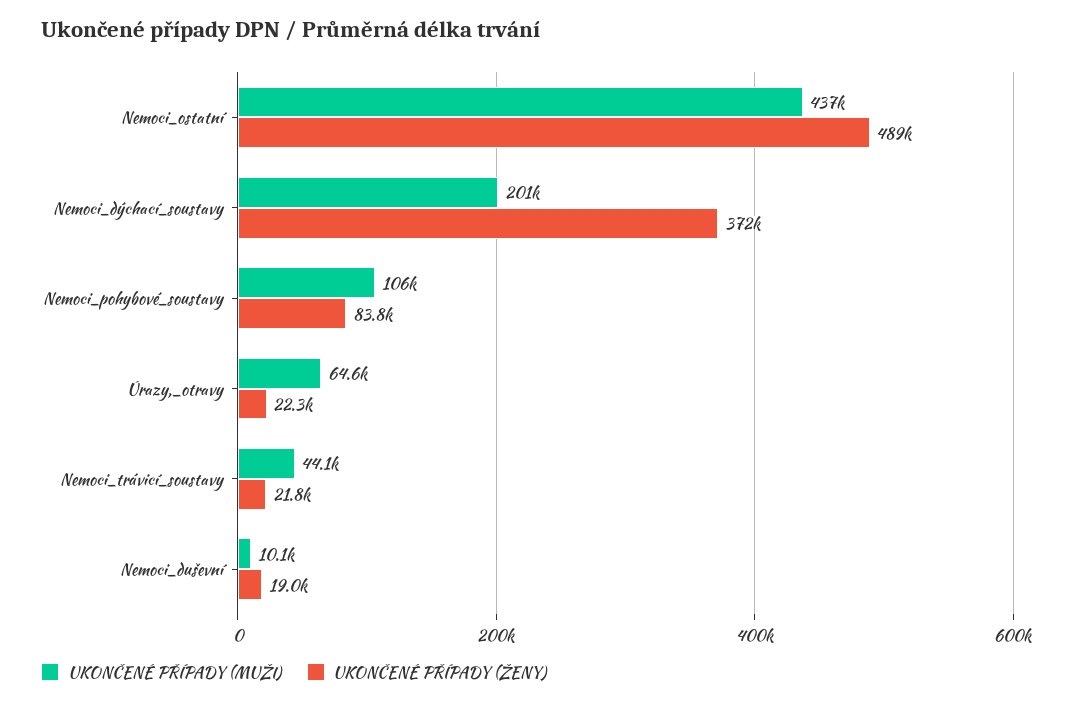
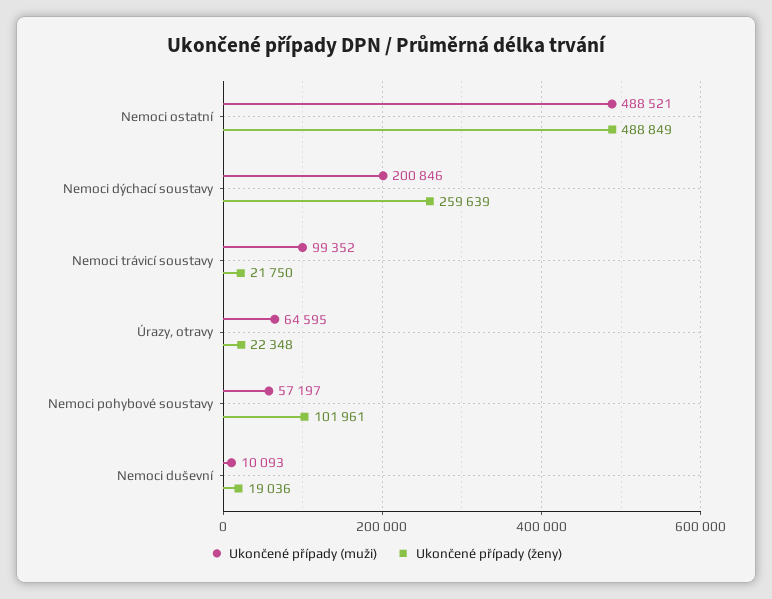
UKONČENÉ PŘÍPADY (MUŽI), Nemoci_ostatní: 437000 -> 488521
UKONČENÉ PŘÍPADY (ŽENY), Nemoci_dýchací_soustavy: 372000 -> 259639
UKONČENÉ PŘÍPADY (MUŽI), Nemoci_pohybové_soustavy: 106000 -> 57197
UKONČENÉ PŘÍPADY (ŽENY), Nemoci_pohybové_soustavy: 83800 -> 101961
UKONČENÉ PŘÍPADY (MUŽI), Nemoci_trávicí_soustavy: 44100 -> 99352

